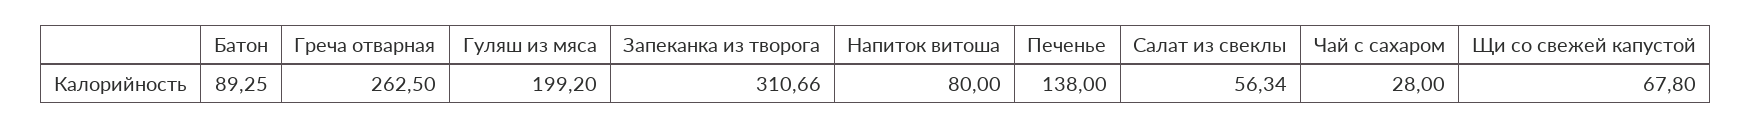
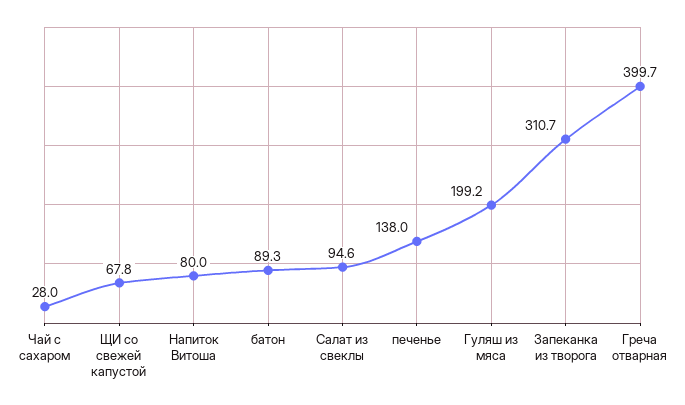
Греча отварная: 262.5 -> 399.7
Салат из свеклы: 56.34 -> 94.6

